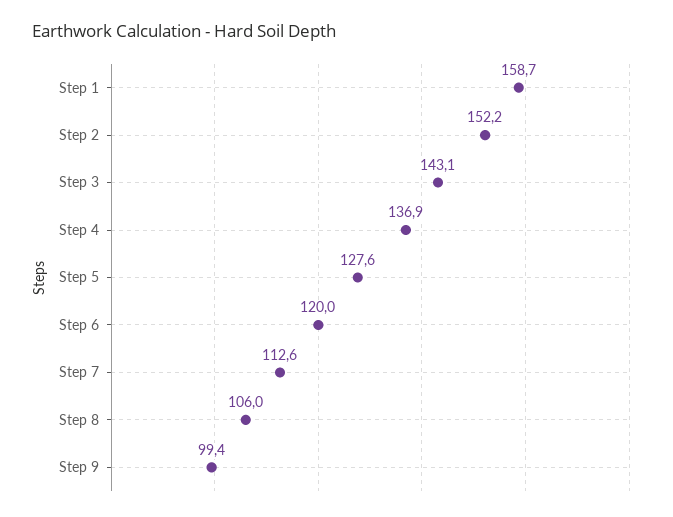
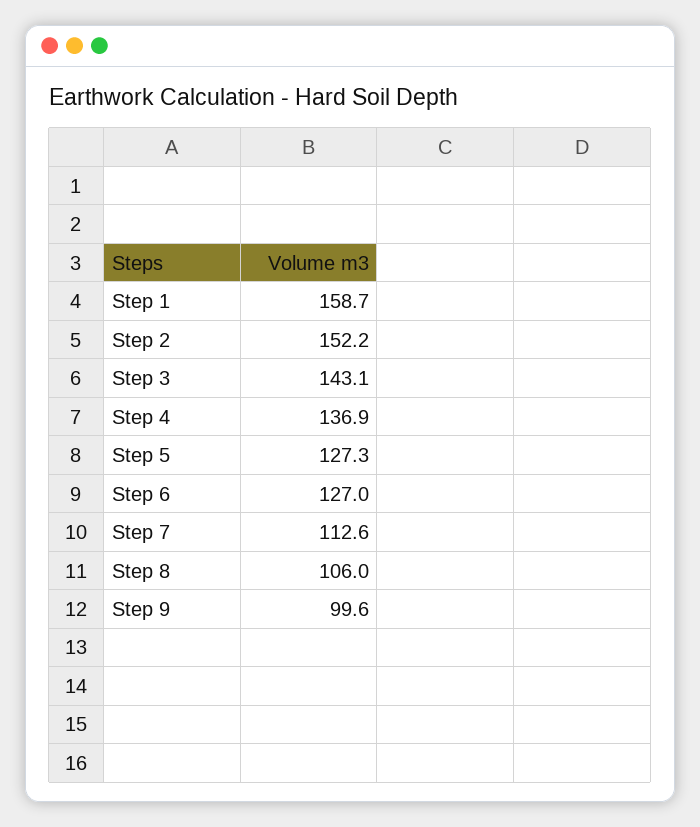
Step 5: 127.6 -> 127.3
Step 6: 120 -> 127
Step 9: 99.4 -> 99.6

